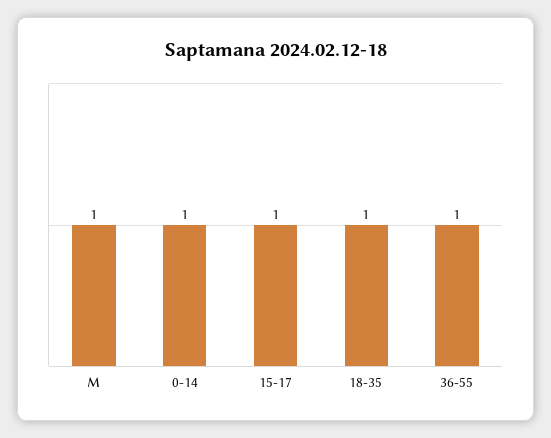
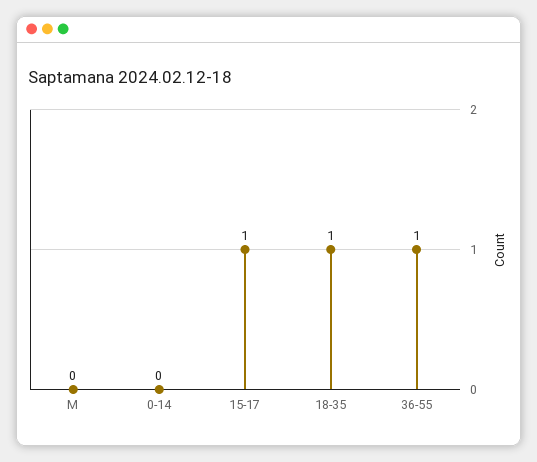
M: 1 -> 0
0-14: 1 -> 0

